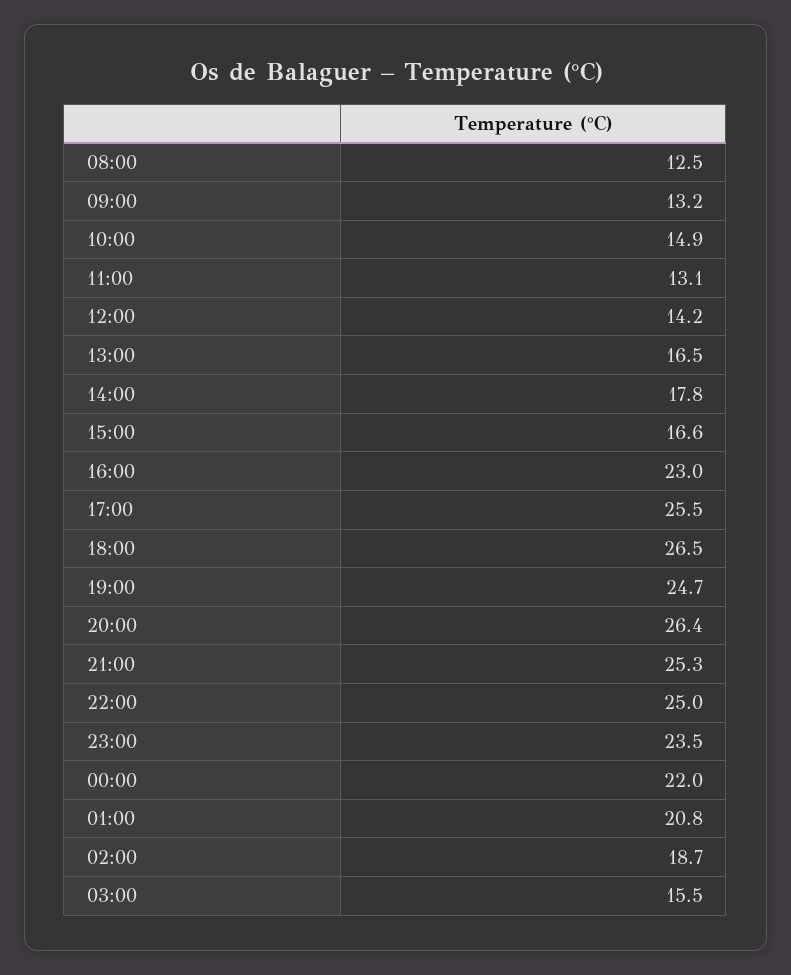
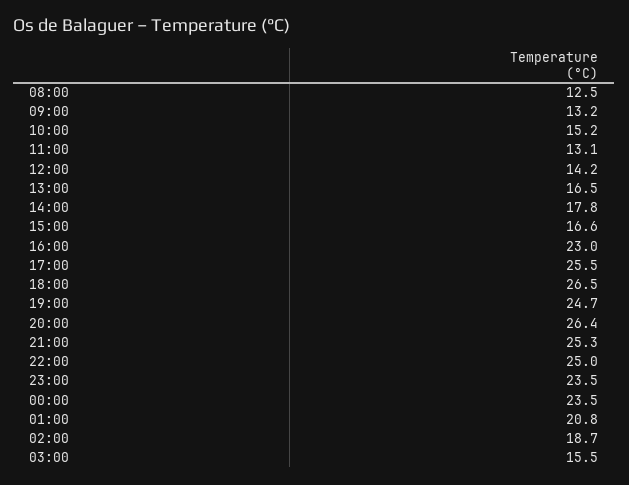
10:00: 14.9 -> 15.2
00:00: 22 -> 23.5

